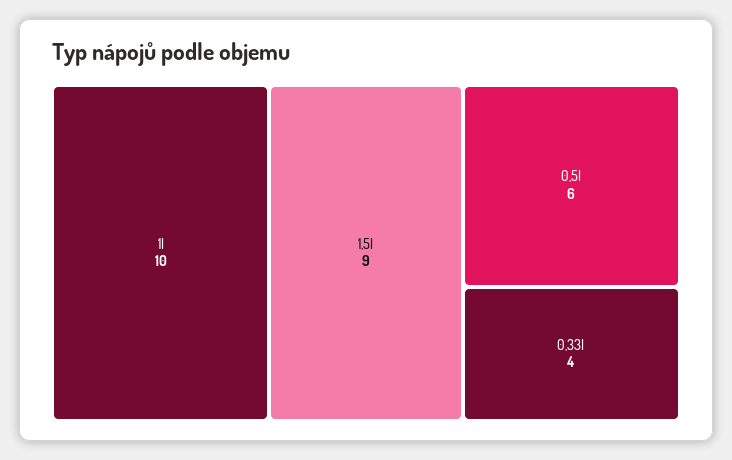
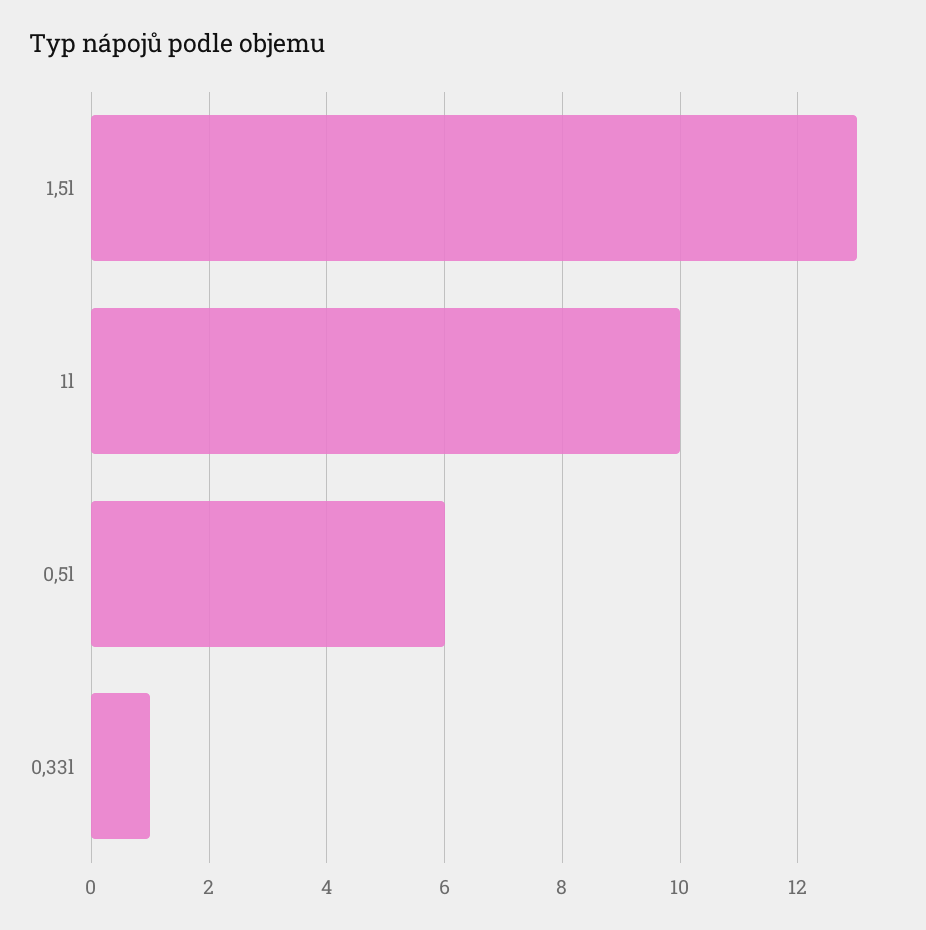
1,5l: 9 -> 13
0,33l: 4 -> 1

